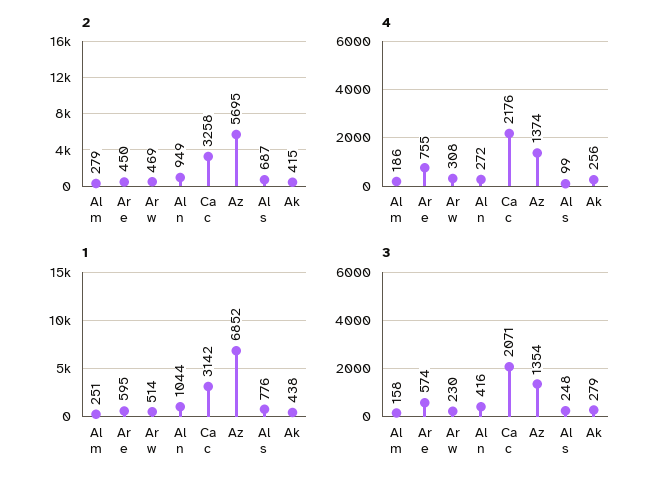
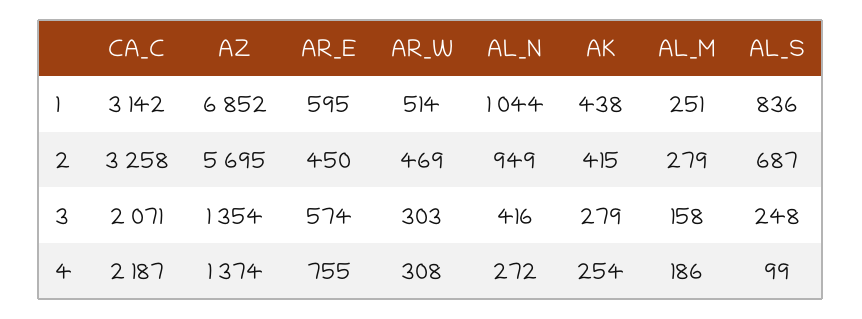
4, Ca c: 2176 -> 2187
4, Ak: 256 -> 254
1, Al s: 776 -> 836
3, Ar w: 230 -> 303

